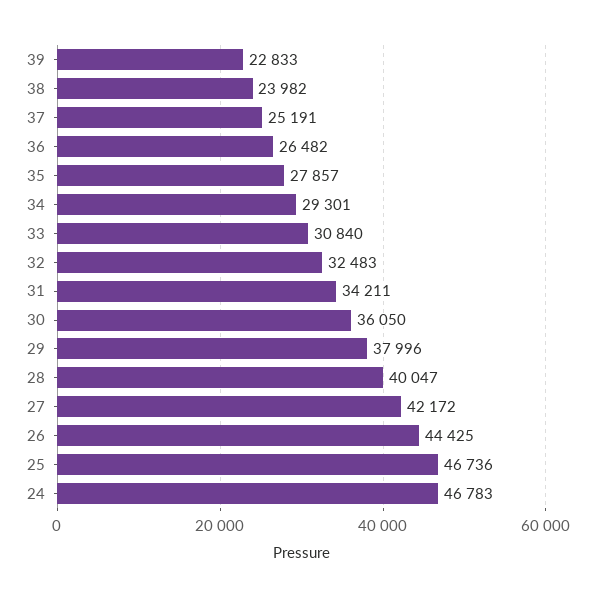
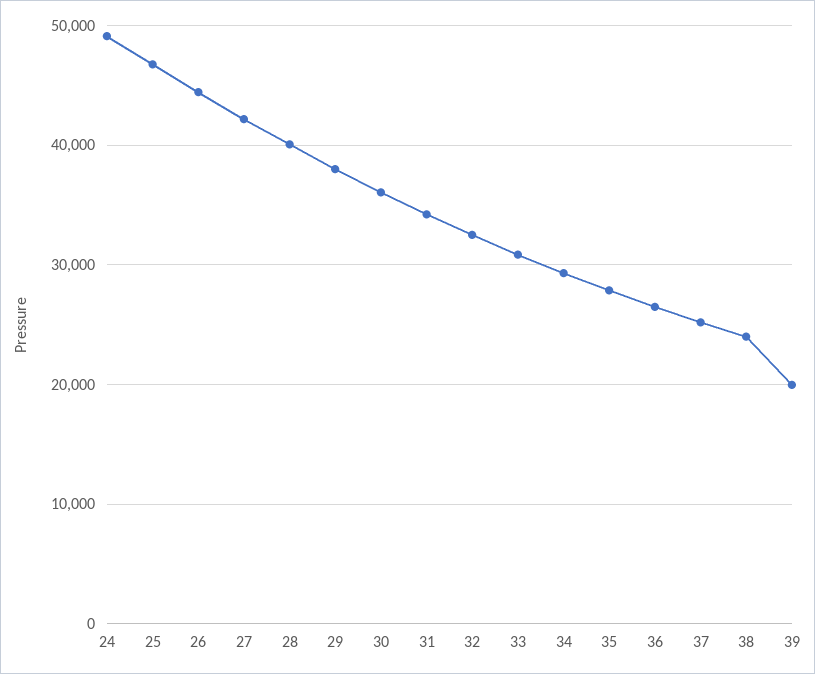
39: 22833 -> 20000
24: 46783 -> 49000

